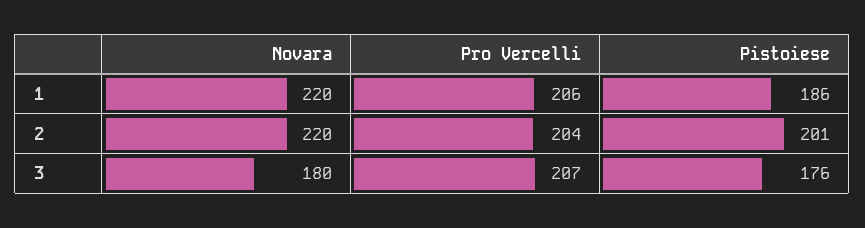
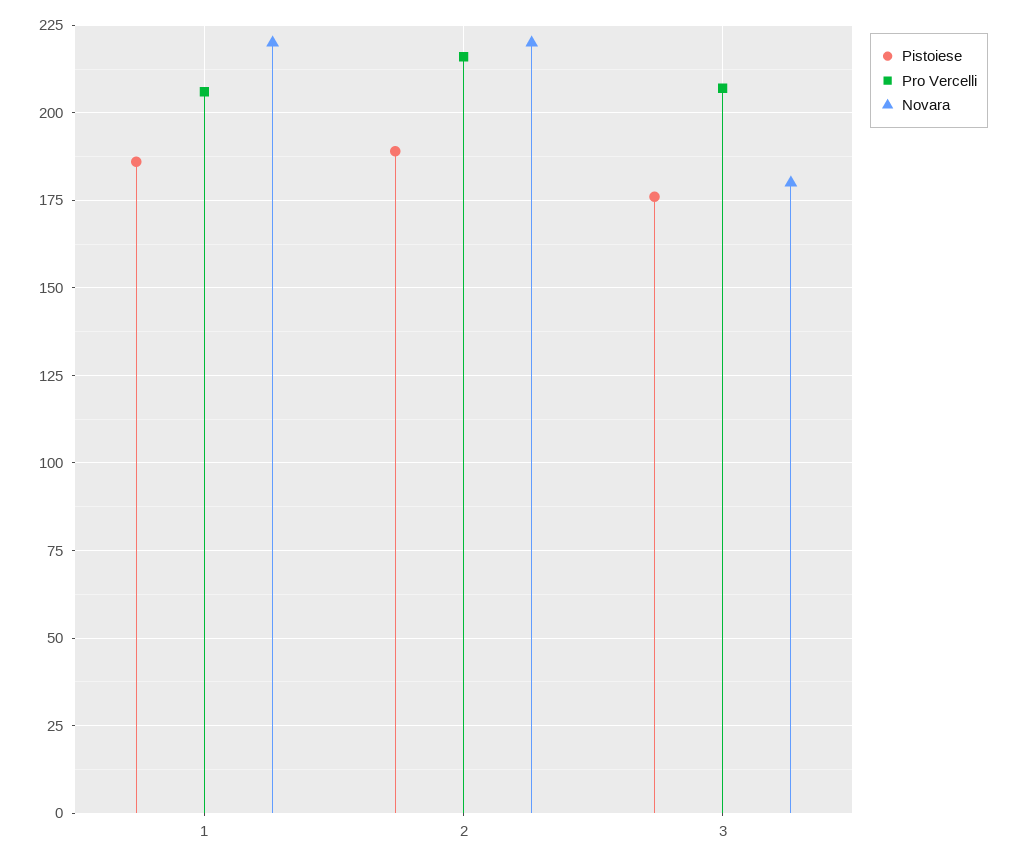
Pro Vercelli, 2: 204 -> 215
Pistoiese, 2: 201 -> 190

